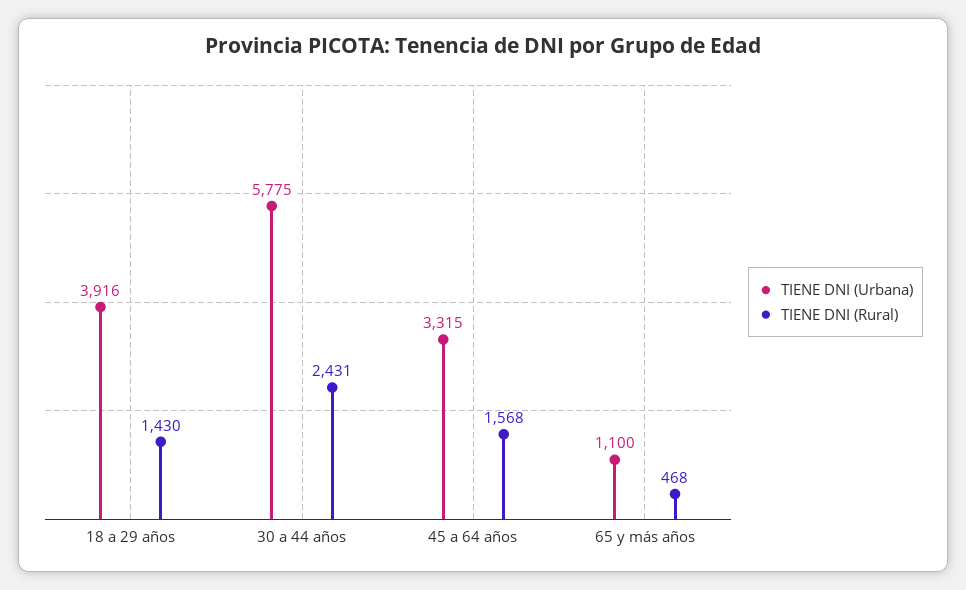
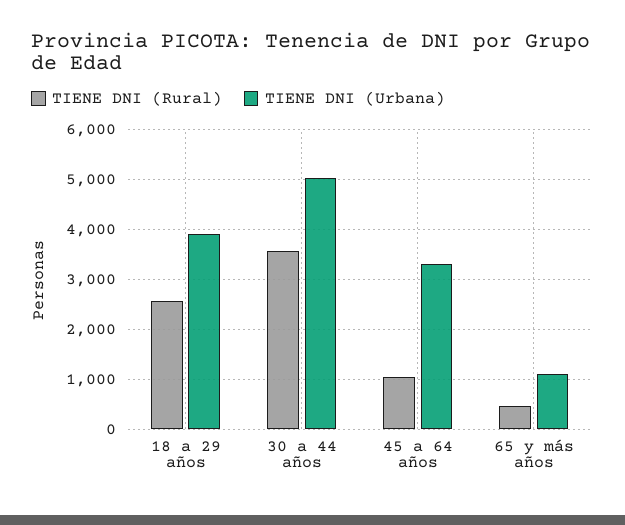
TIENE DNI (Rural), 18 a 29 años: 1430 -> 2600
TIENE DNI (Urbana), 30 a 44 años: 5775 -> 5000
TIENE DNI (Rural), 30 a 44 años: 2431 -> 3600
TIENE DNI (Rural), 45 a 64 años: 1568 -> 1000

